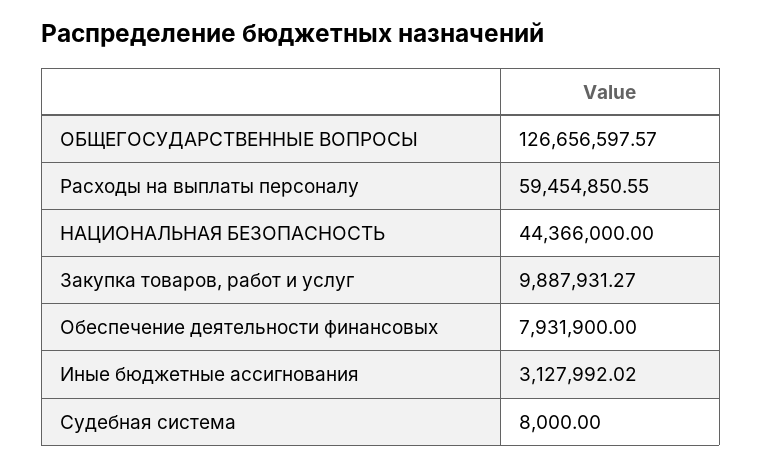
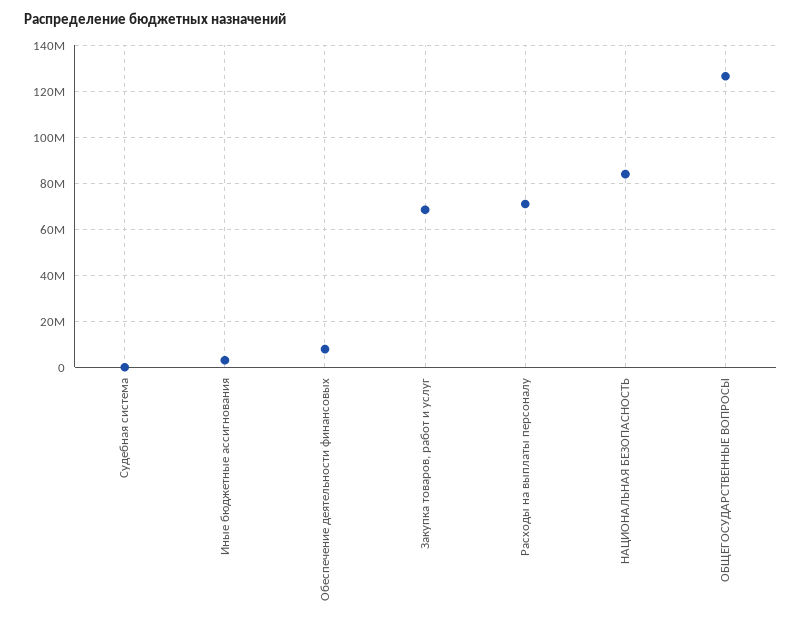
Расходы на выплаты персоналу: 59454850.55 -> 70000000
НАЦИОНАЛЬНАЯ БЕЗОПАСНОСТЬ: 44366000 -> 85000000
Закупка товаров, работ и услуг: 9887931.27 -> 70000000

